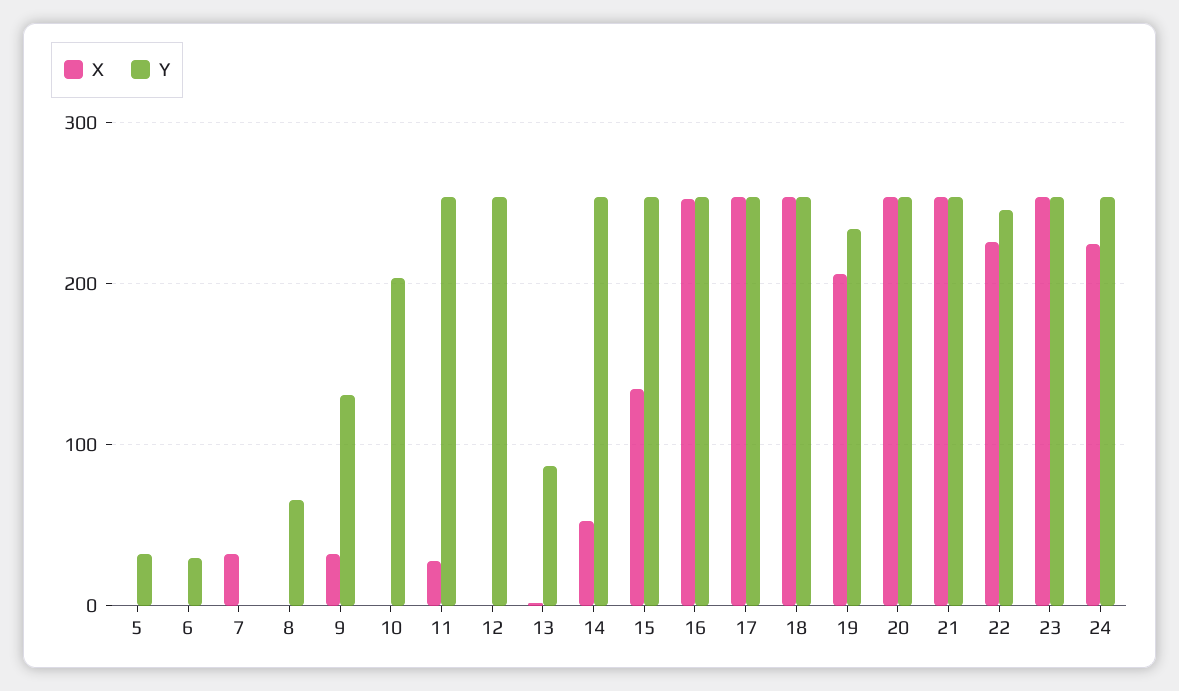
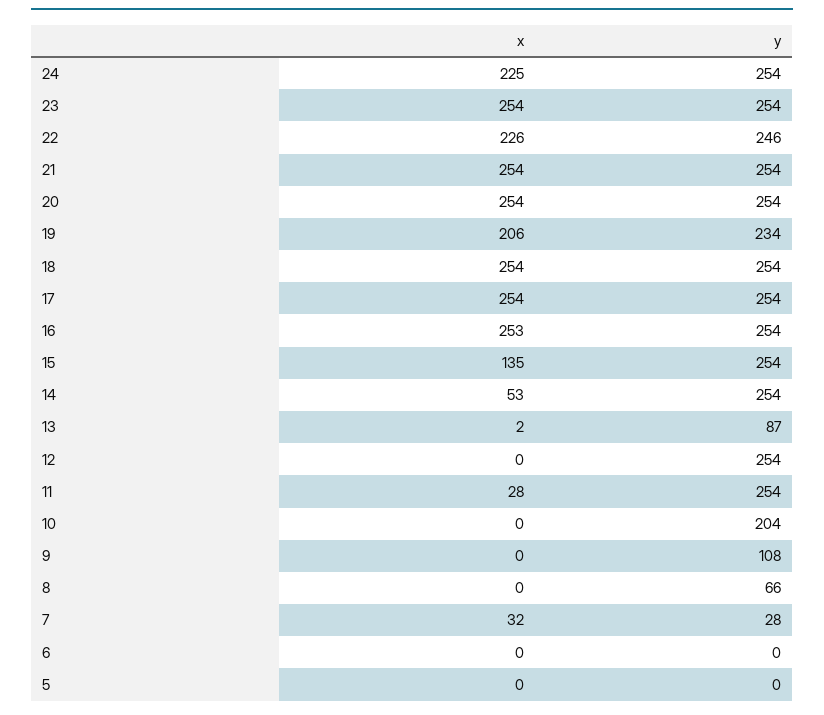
Y, 5: 30 -> 0
Y, 6: 30 -> 0
Y, 7: 0 -> 28
X, 9: 30 -> 0
Y, 9: 130 -> 108

